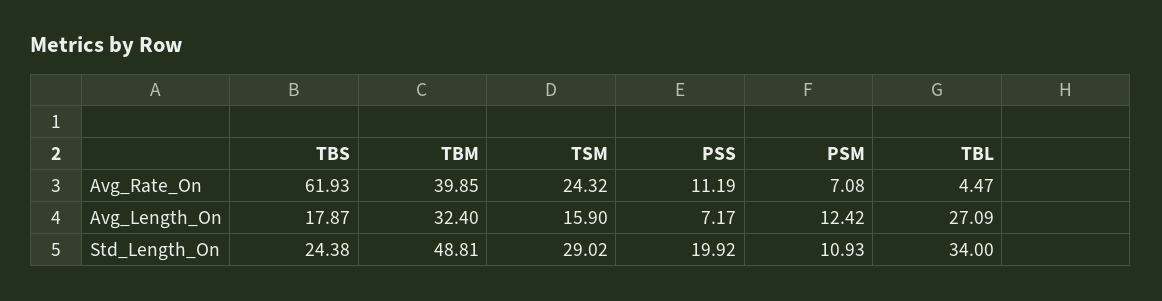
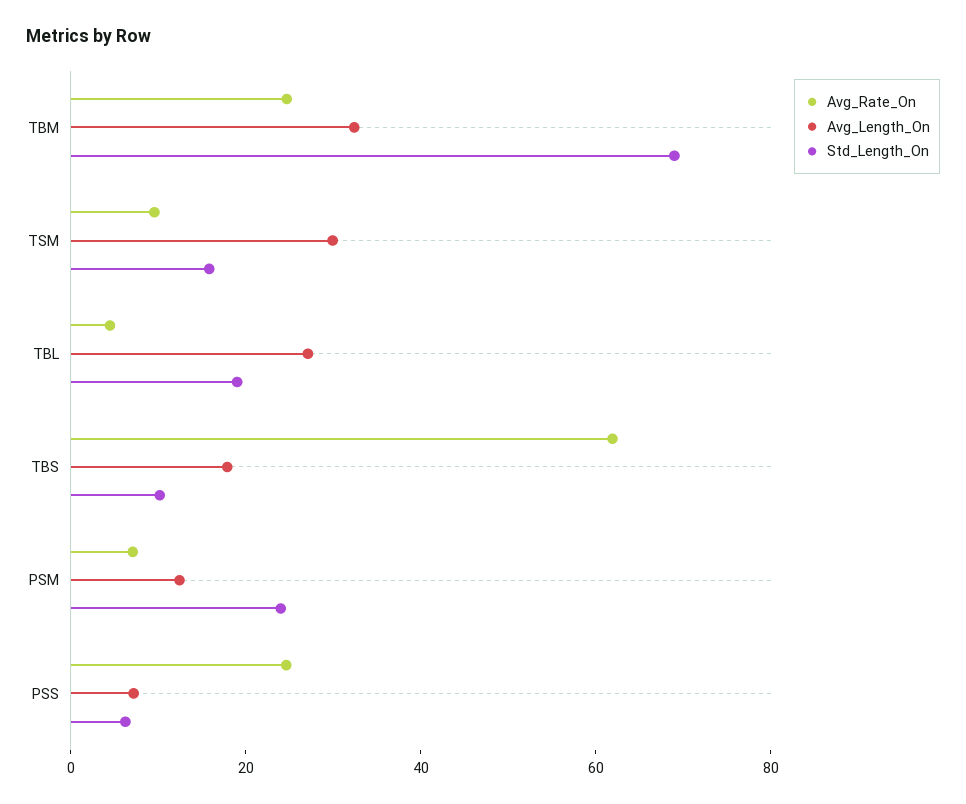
Avg_Rate_On, TBM: 39.85 -> 25
Avg_Rate_On, TSM: 24.32 -> 10
Avg_Rate_On, PSS: 11.19 -> 25
Avg_Length_On, TSM: 15.9 -> 30
Std_Length_On, TBS: 24.38 -> 10
Std_Length_On, TBM: 48.81 -> 70
Std_Length_On, TSM: 29.02 -> 15
Std_Length_On, PSS: 19.92 -> 5
Std_Length_On, PSM: 10.93 -> 25
Std_Length_On, TBL: 34 -> 20

